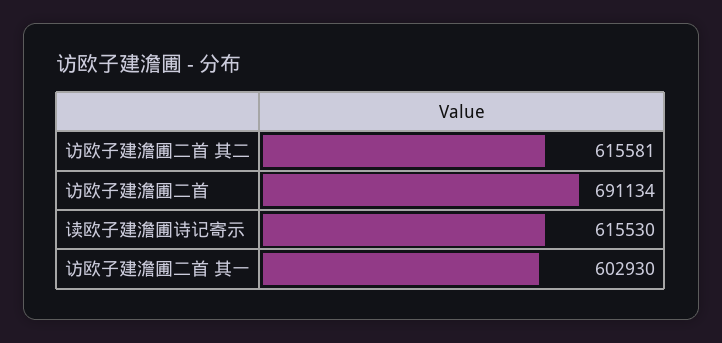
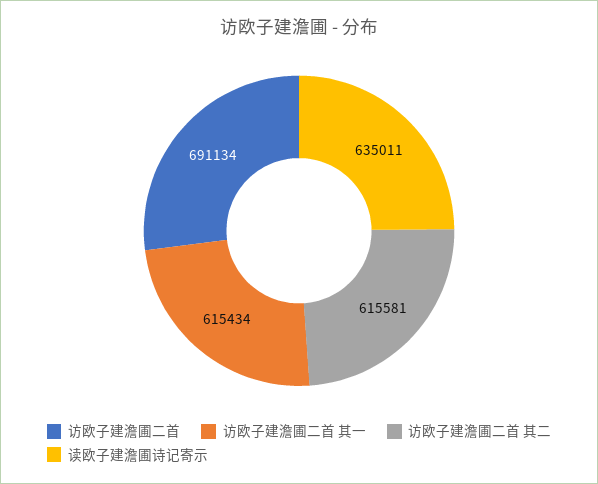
读欧子建澹圃诗记寄示: 615530 -> 635011
访欧子建澹圃二首 其一: 602930 -> 615434

